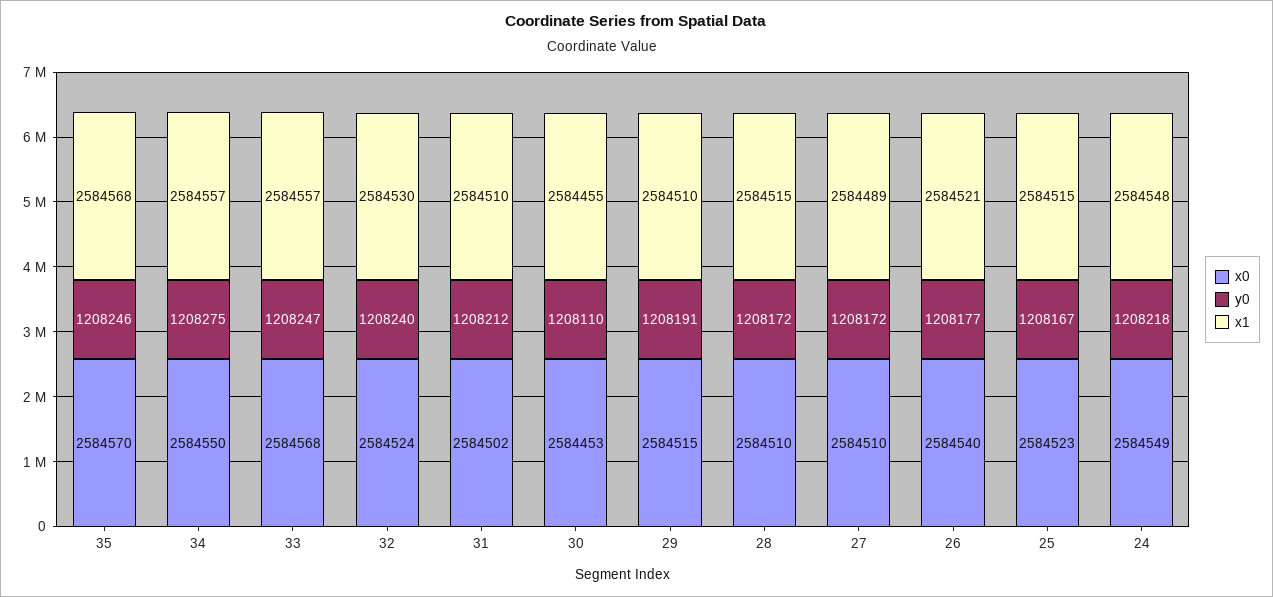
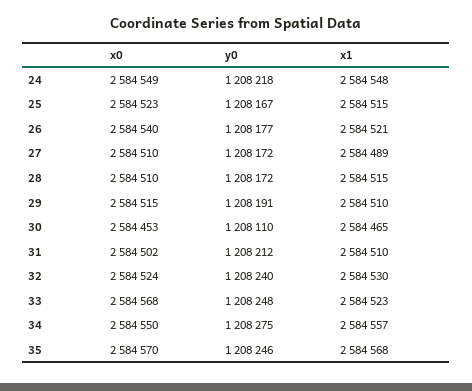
y0, 33: 1208247 -> 1208248
x1, 33: 2584557 -> 2584523
x1, 30: 2584455 -> 2584465

